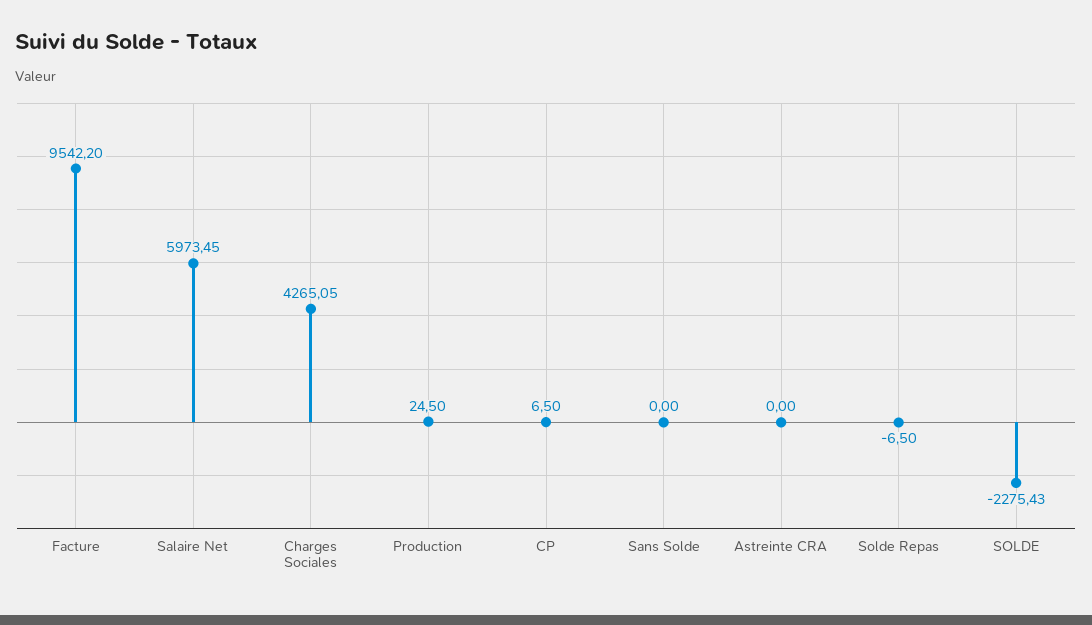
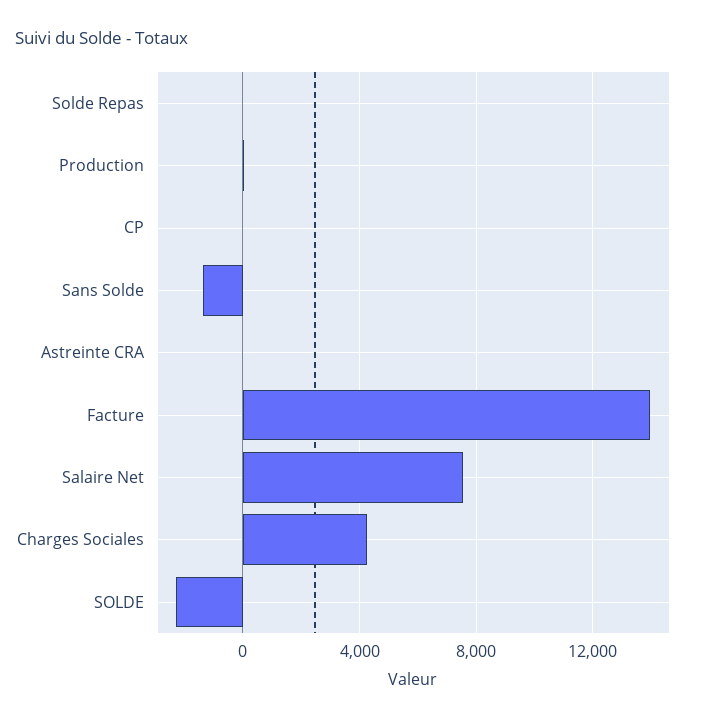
Facture: 9542.2 -> 14000
Salaire Net: 5973.45 -> 7500
Sans Solde: 0 -> -1500

